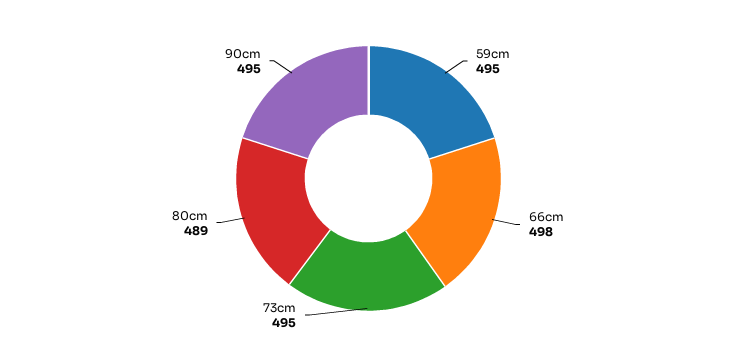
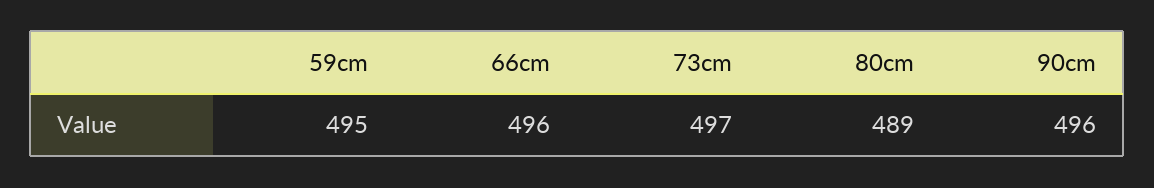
66cm: 498 -> 496
73cm: 495 -> 497
90cm: 495 -> 496

